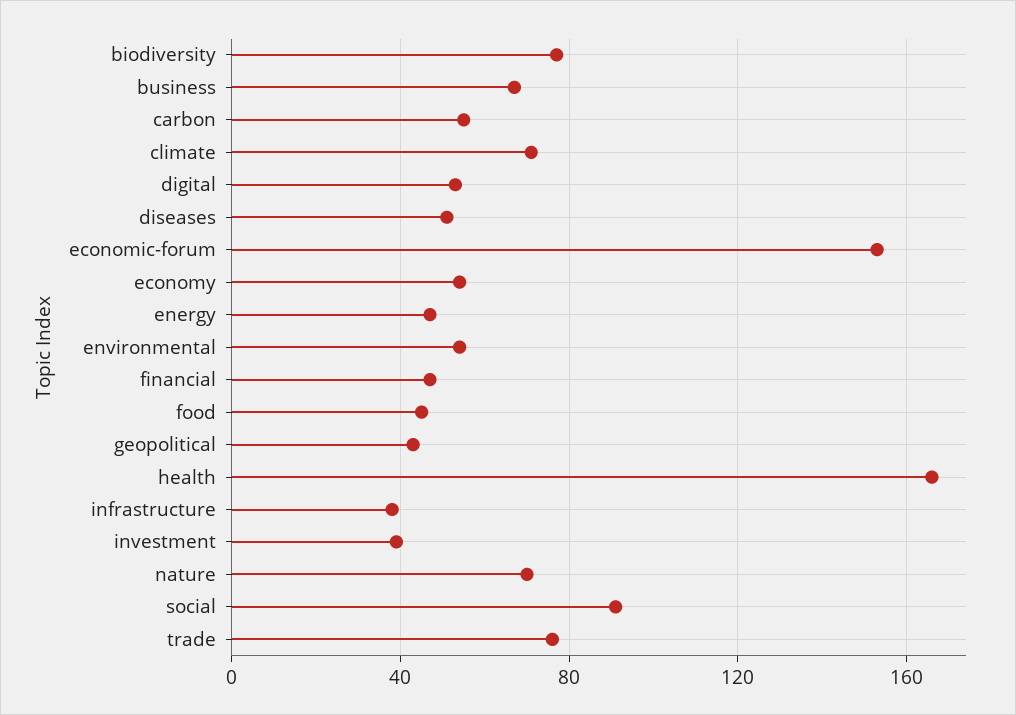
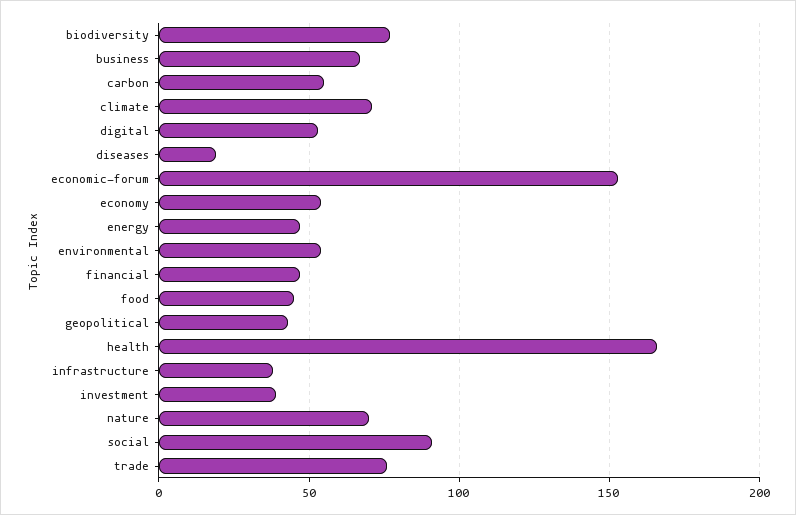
diseases: 50 -> 20

